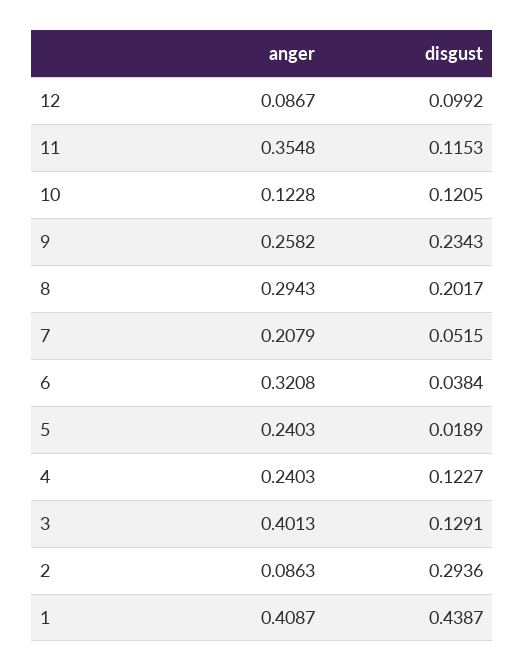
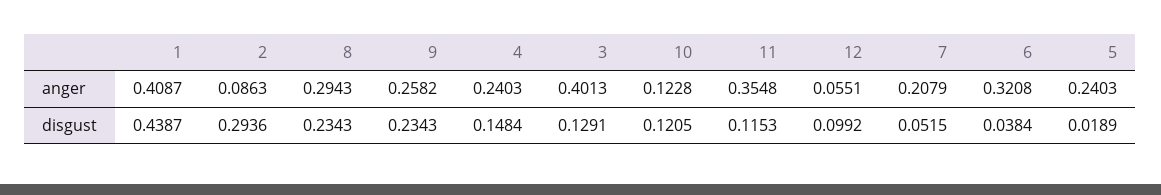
anger, 12: 0.0867 -> 0.0551
disgust, 8: 0.2017 -> 0.2343
disgust, 4: 0.1227 -> 0.1484

